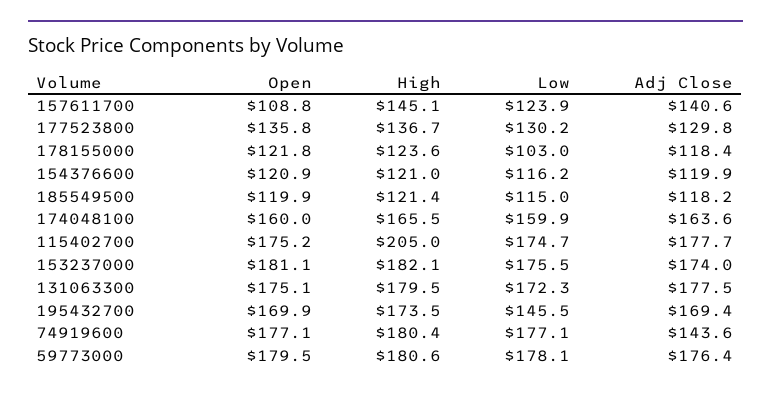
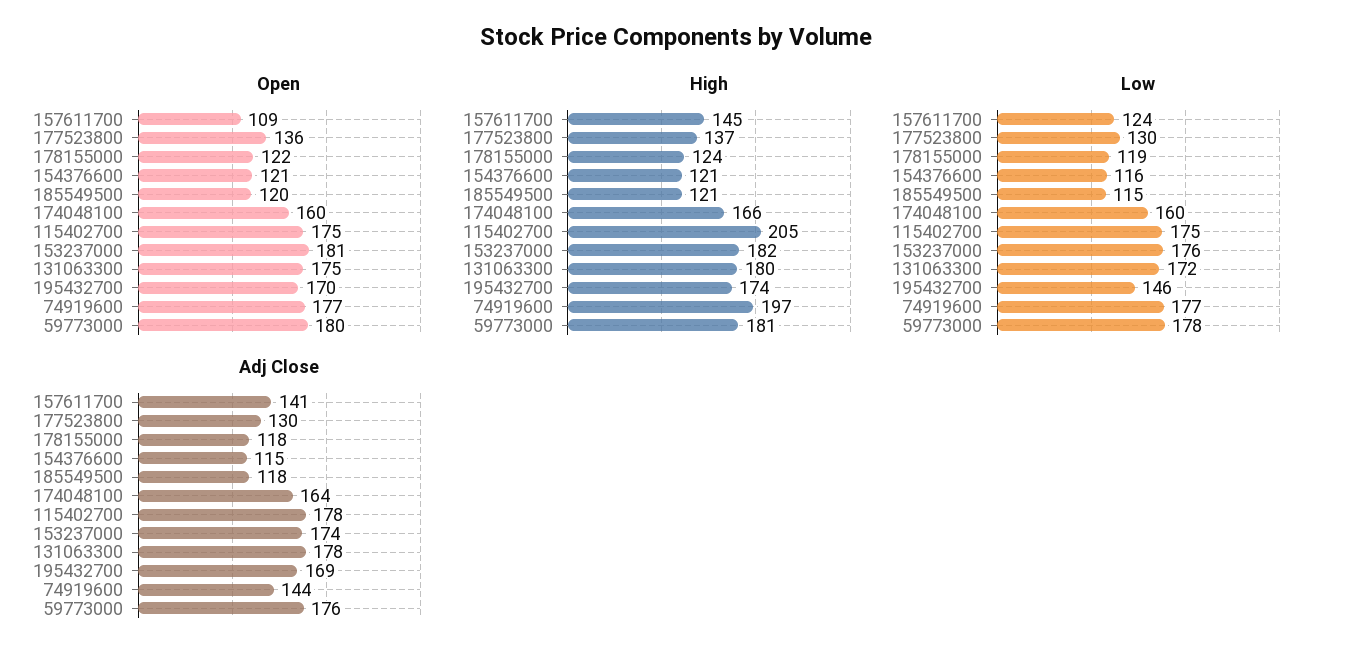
Low, 178155000: 103 -> 119
Adj Close, 154376600: 119.9 -> 115
High, 74919600: 180.4 -> 197

